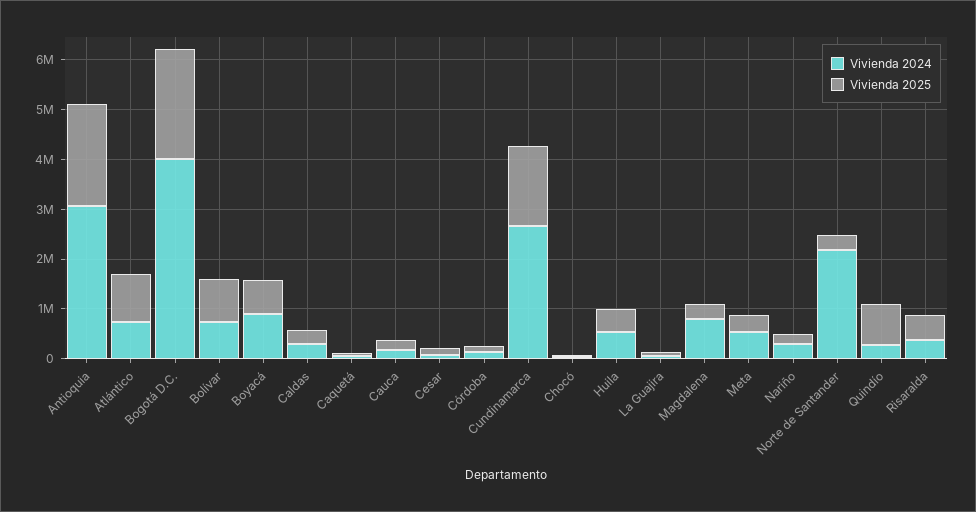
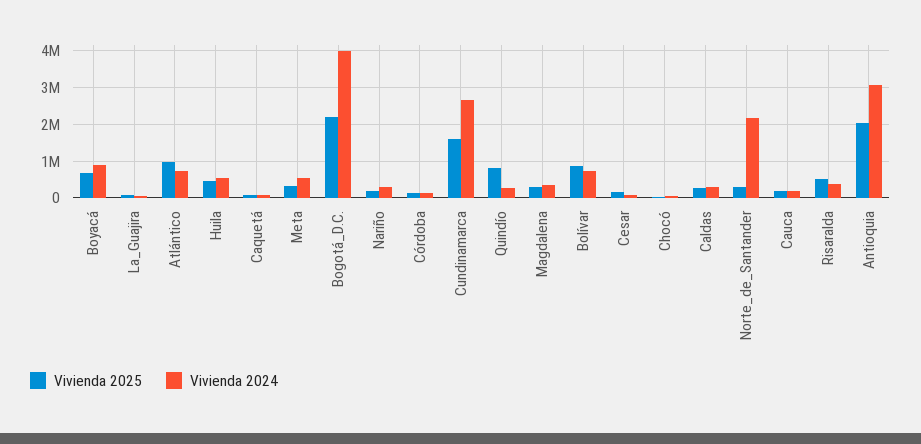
Vivienda 2024, Magdalena: 800000 -> 400000

